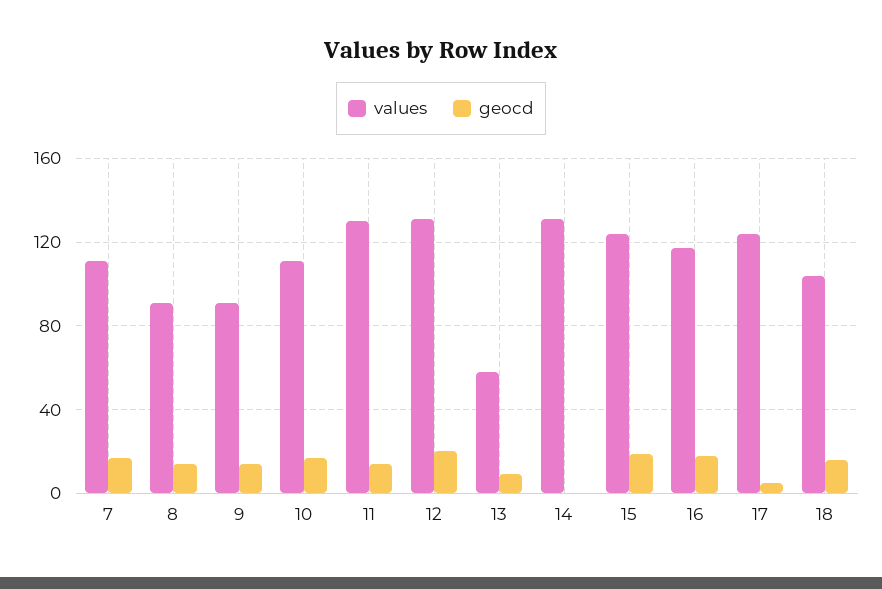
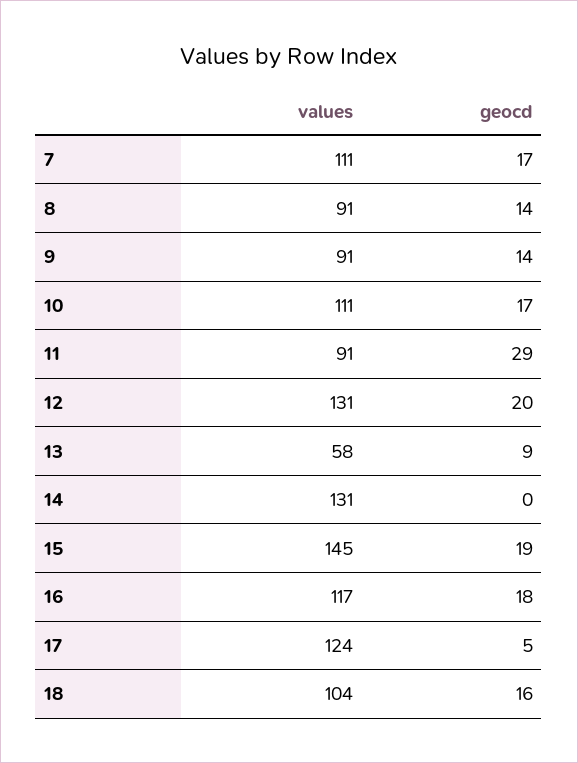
values, 11: 130 -> 91
geocd, 11: 15 -> 29
values, 15: 125 -> 145

